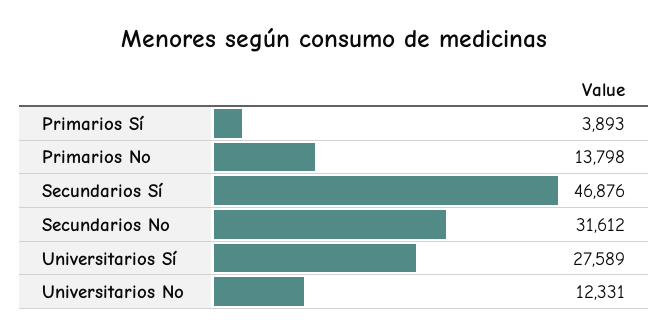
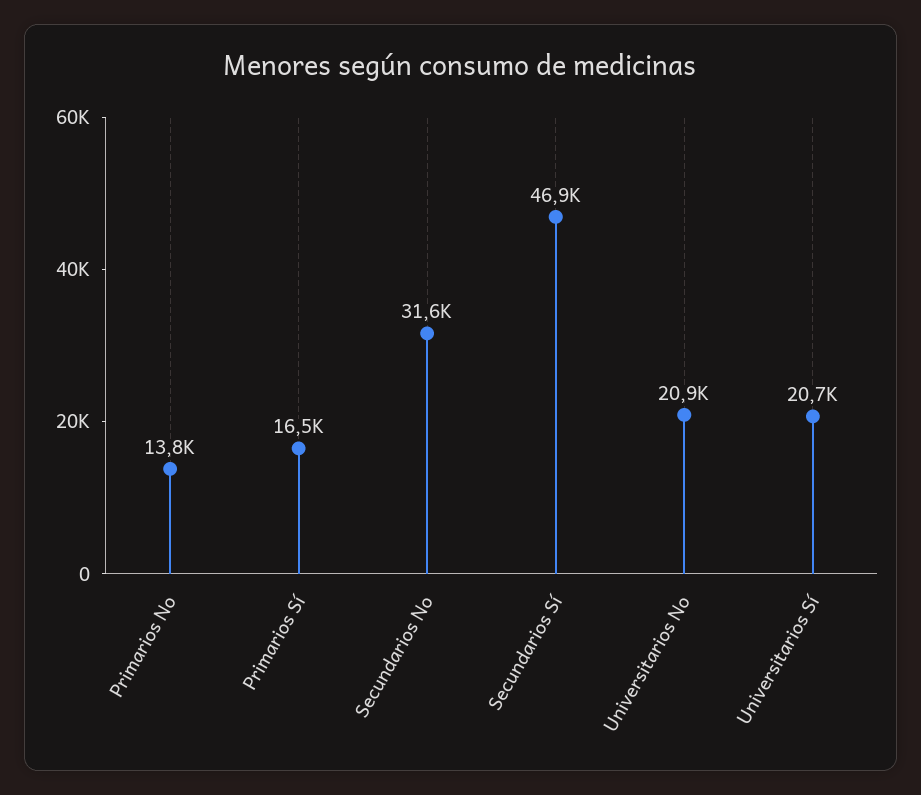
Primarios Sí: 3893 -> 16500
Universitarios Sí: 27589 -> 20700
Universitarios No: 12331 -> 20900

